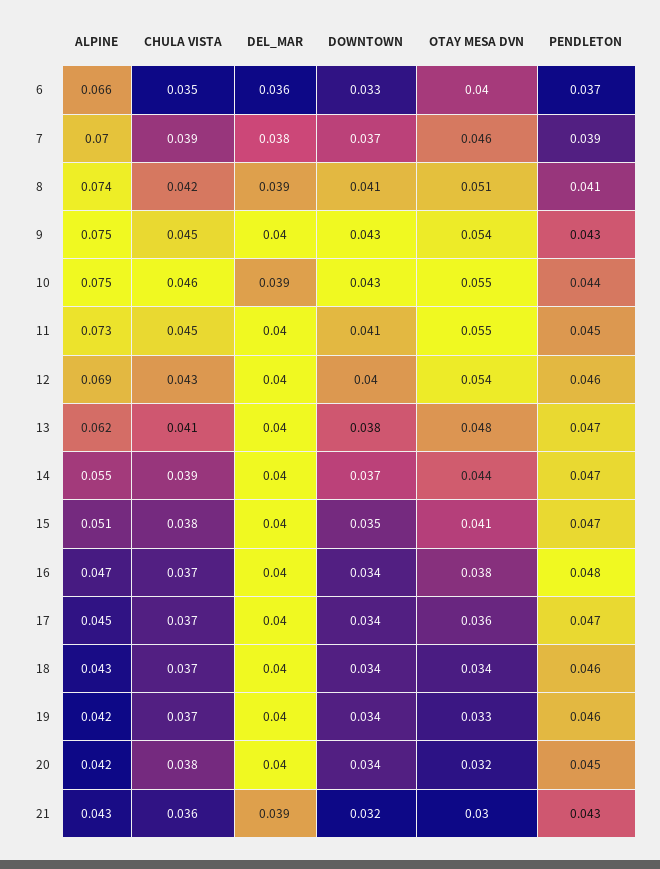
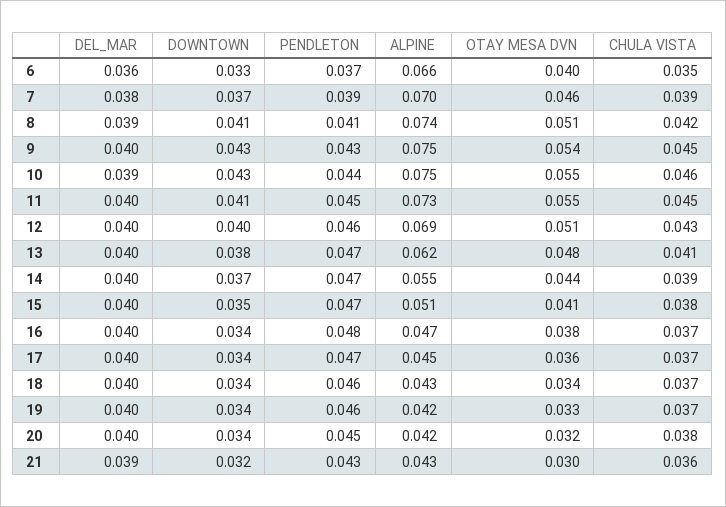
OTAY MESA DVN, 12: 0.054 -> 0.051

